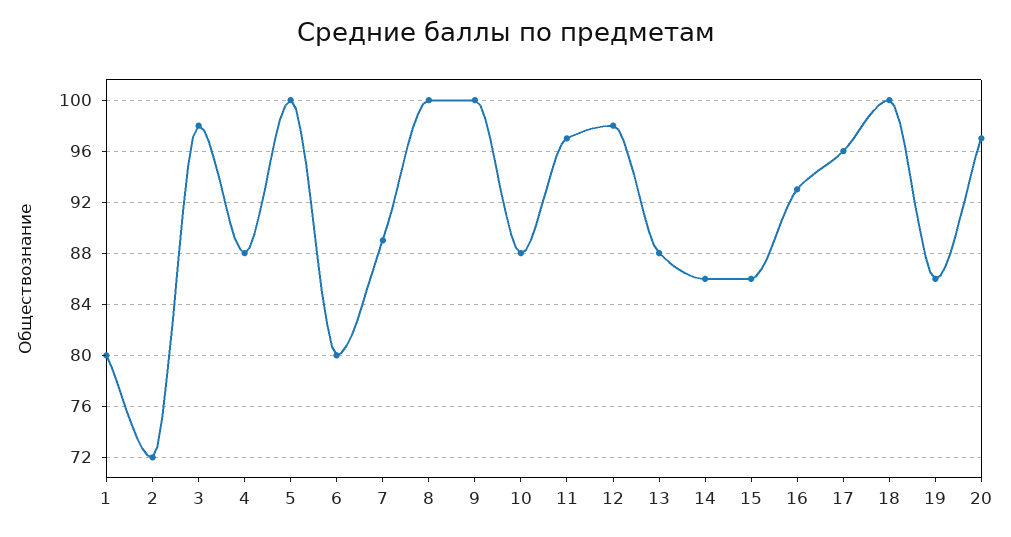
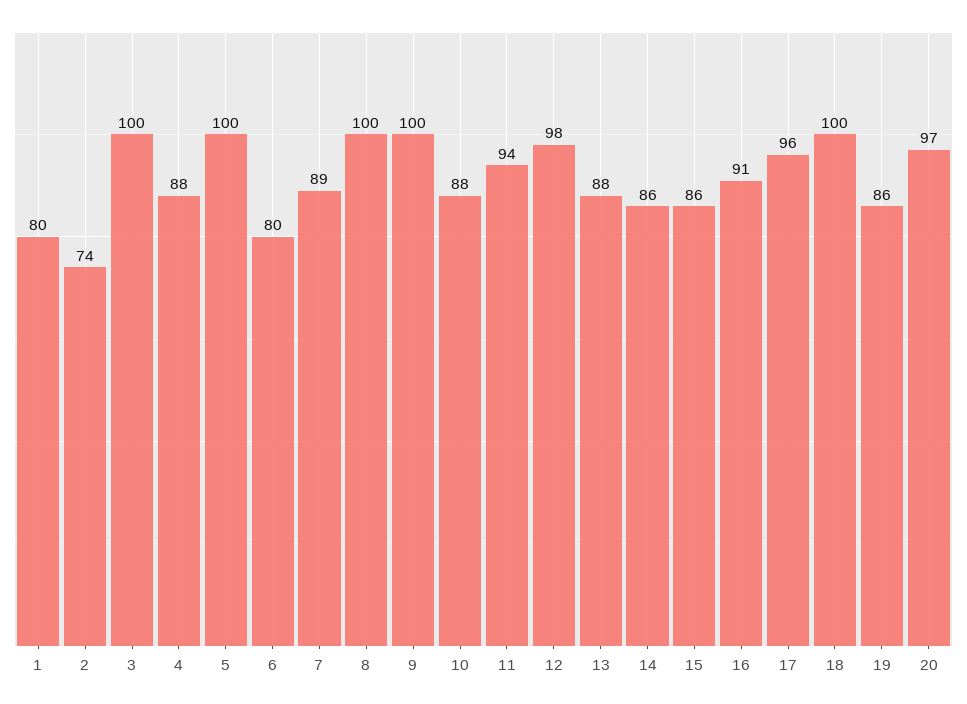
2: 72 -> 74
3: 98 -> 100
11: 97 -> 94
16: 93 -> 91

